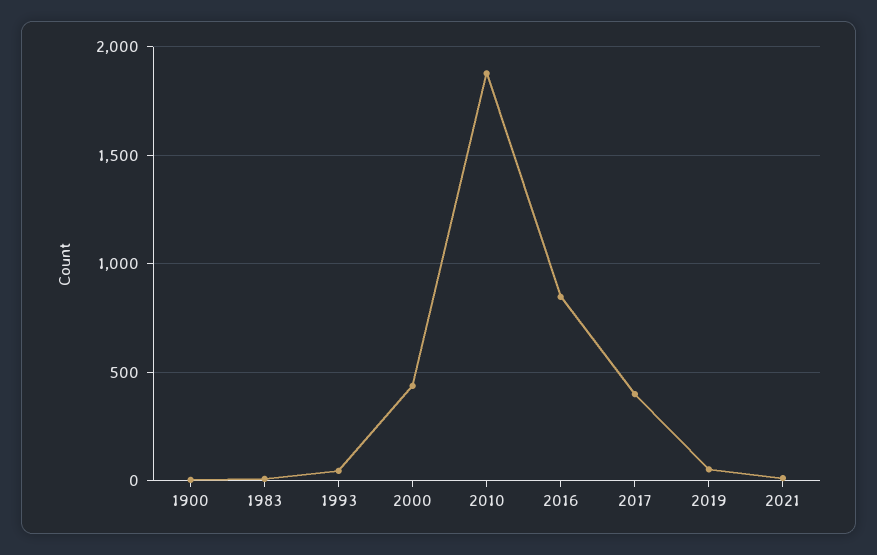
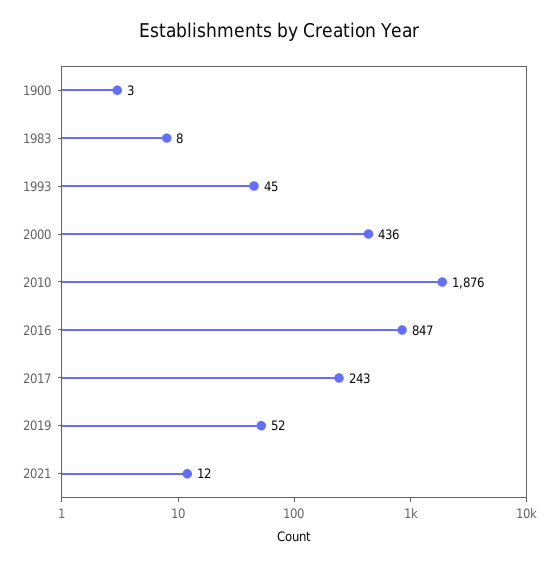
2017: 400 -> 243

